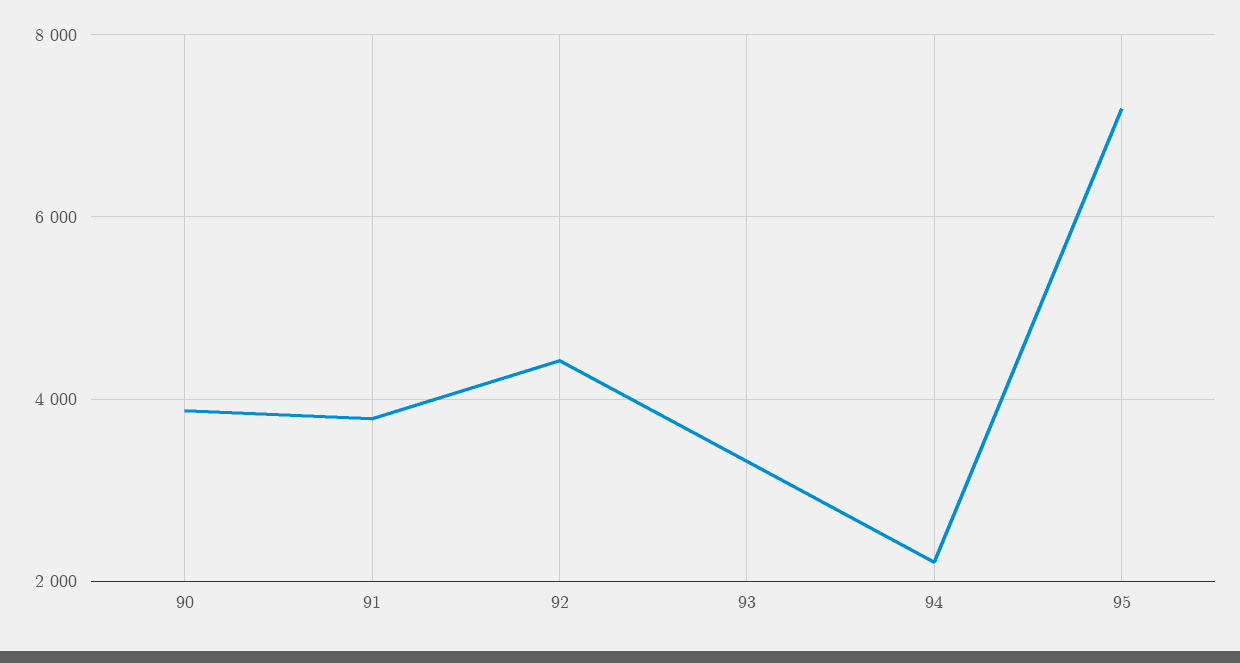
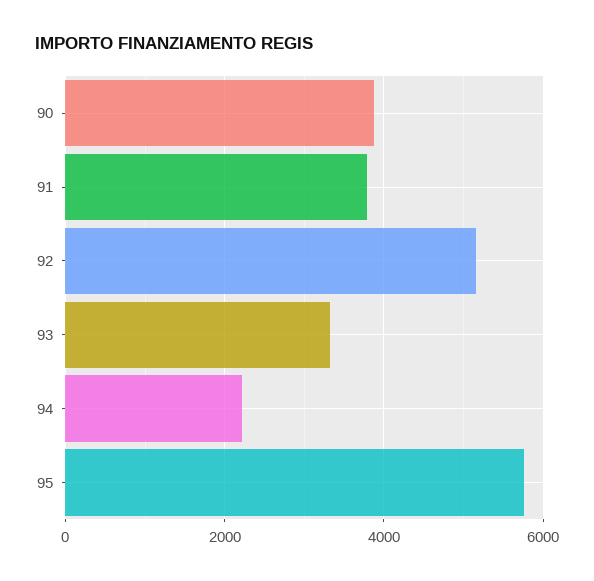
92: 4400 -> 5200
95: 7200 -> 5800

